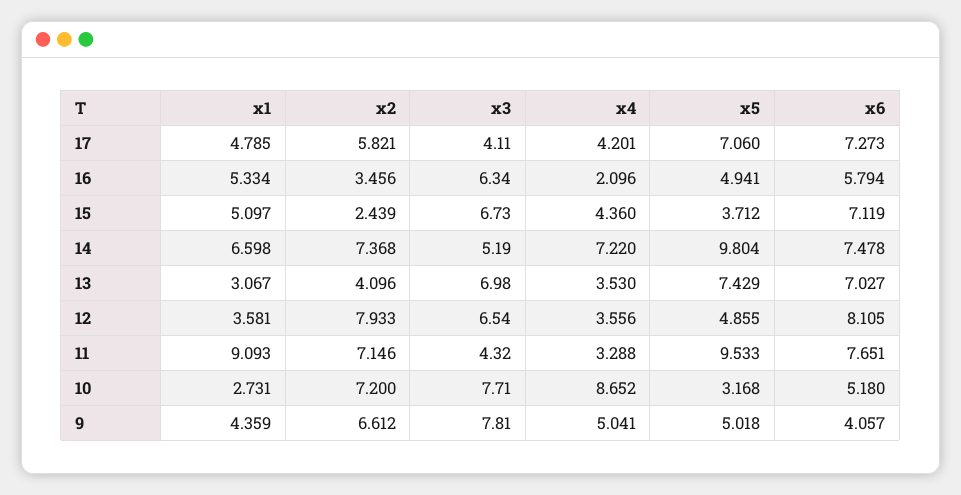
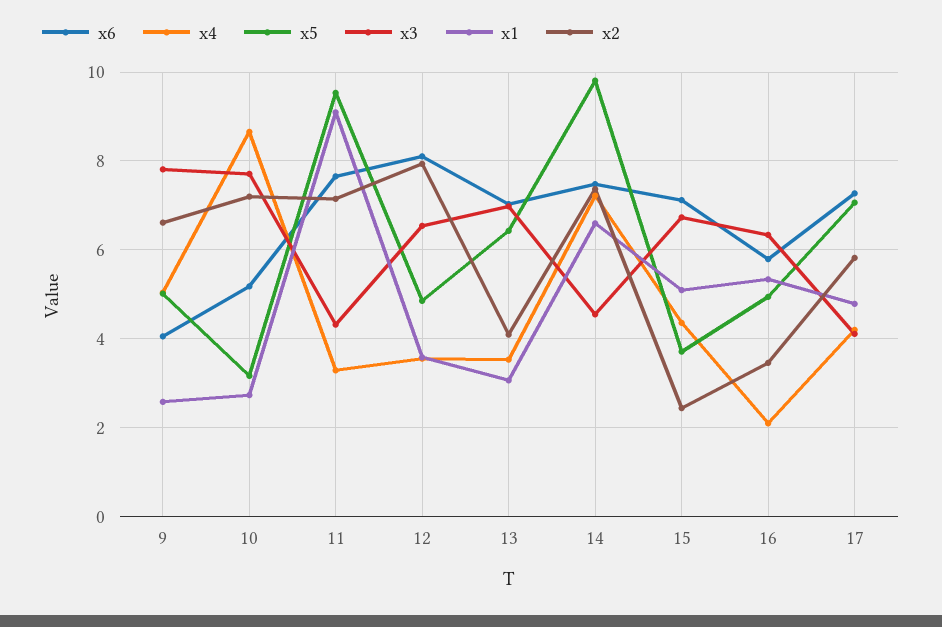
x3, 14: 5.19 -> 4.6
x5, 13: 7.429 -> 6.4
x1, 9: 4.359 -> 2.6

